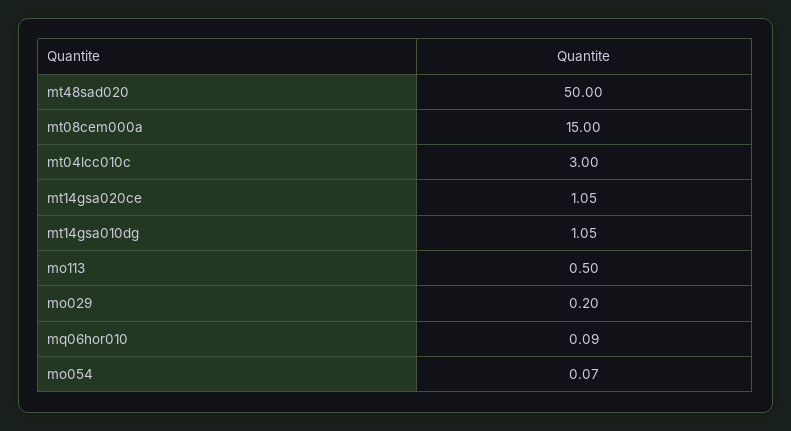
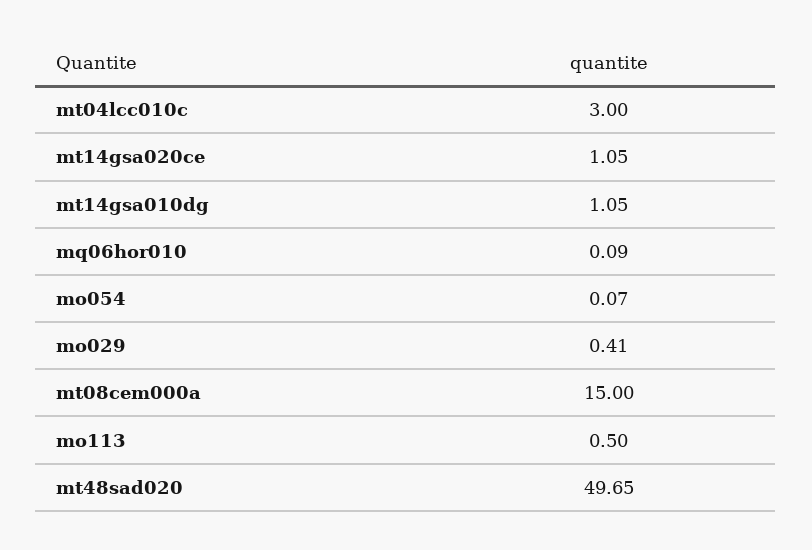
mt48sad020: 50 -> 49.65
mo029: 0.2 -> 0.41

